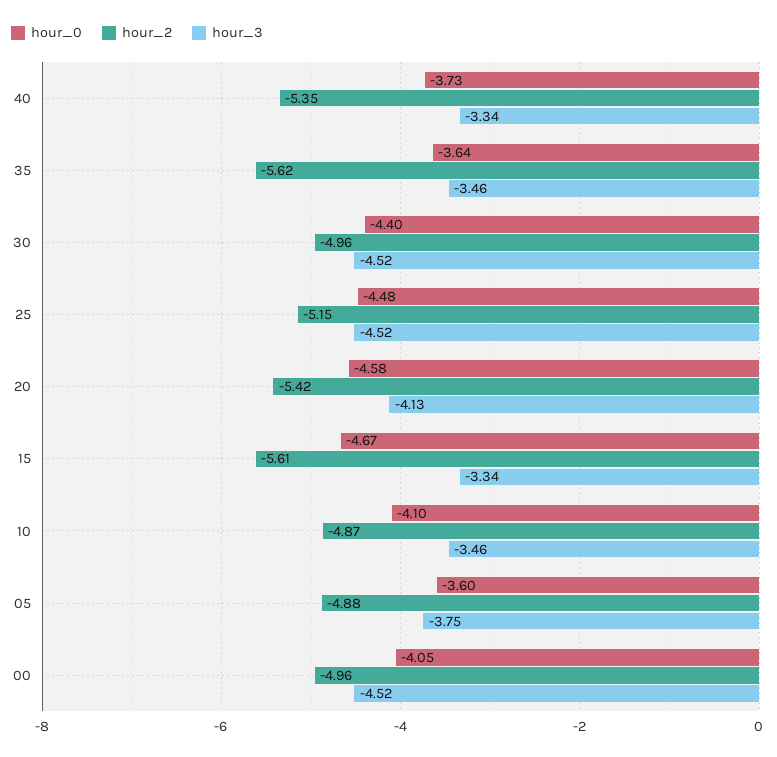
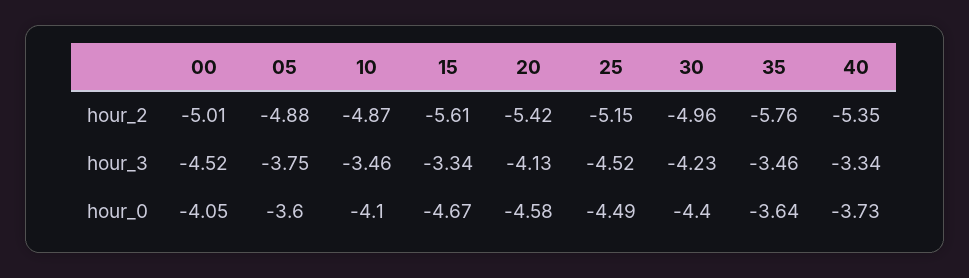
hour_2, 35: -5.62 -> -5.76
hour_3, 30: -4.52 -> -4.23
hour_0, 25: -4.48 -> -4.49
hour_2, 00: -4.96 -> -5.01

